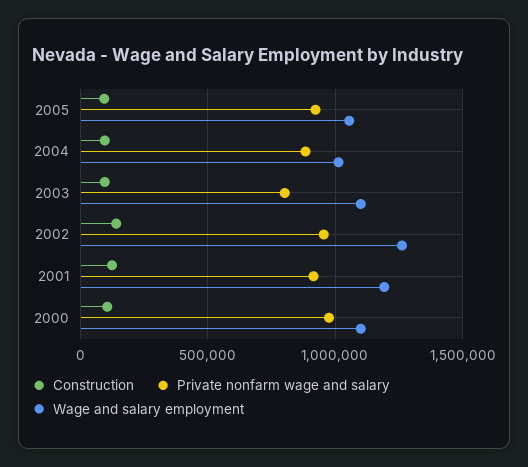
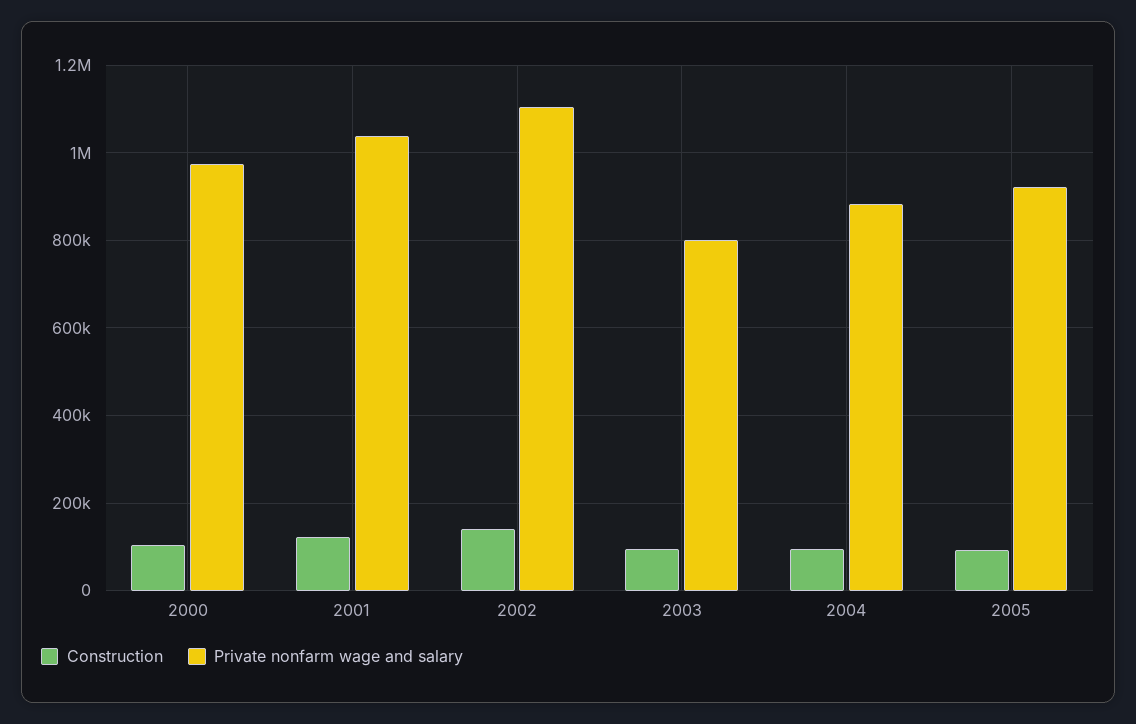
Wage and salary employment, 2005: 1050000 -> none
Wage and salary employment, 2004: 1000000 -> none
Wage and salary employment, 2003: 1100000 -> none
Private nonfarm wage and salary, 2002: 950000 -> 1100000
Wage and salary employment, 2002: 1250000 -> none
Private nonfarm wage and salary, 2001: 900000 -> 1040000
Wage and salary employment, 2001: 1200000 -> none
Wage and salary employment, 2000: 1100000 -> none

